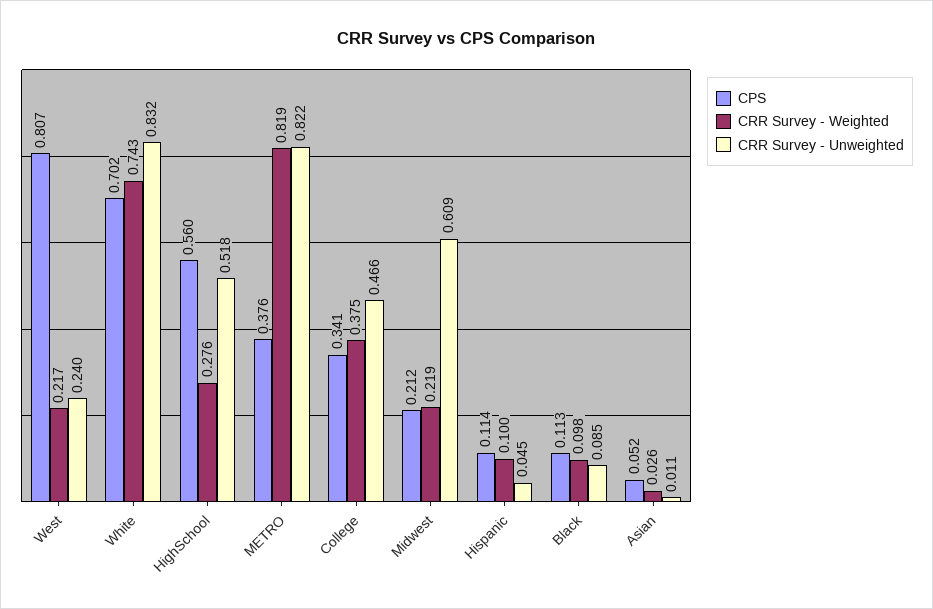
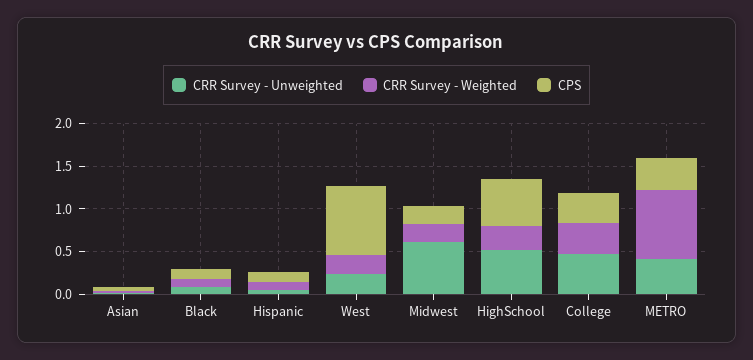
CPS, White: 0.702 -> none
CRR Survey - Weighted, White: 0.743 -> none
CRR Survey - Unweighted, White: 0.832 -> none
CRR Survey - Unweighted, METRO: 0.822 -> 0.4

